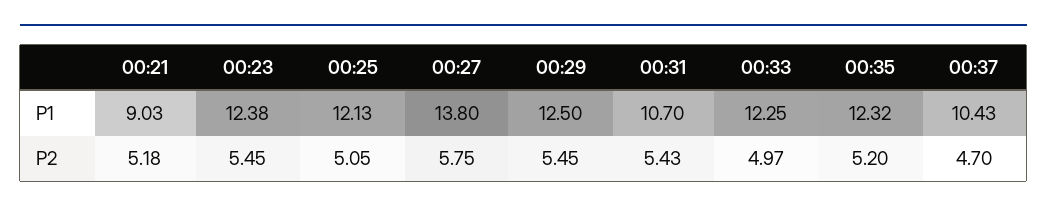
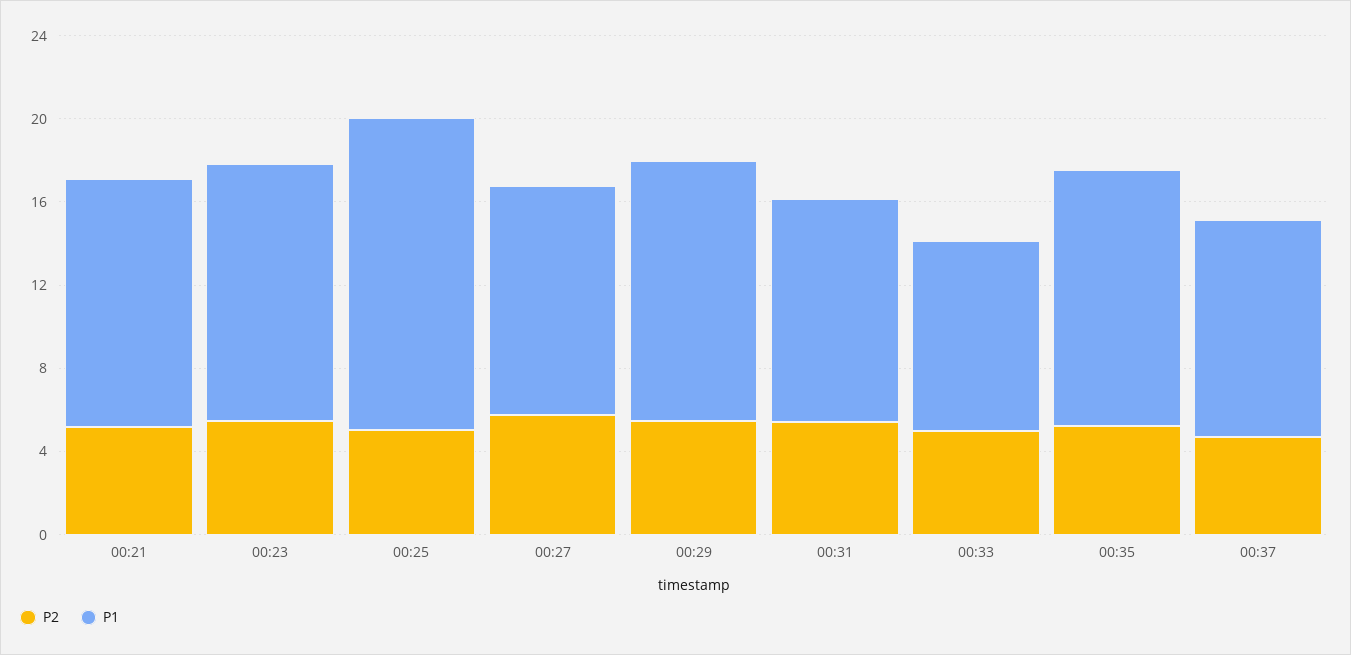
P1, 00:21: 9.03 -> 12
P1, 00:25: 12.13 -> 15
P1, 00:27: 13.8 -> 11
P1, 00:33: 12.25 -> 9

